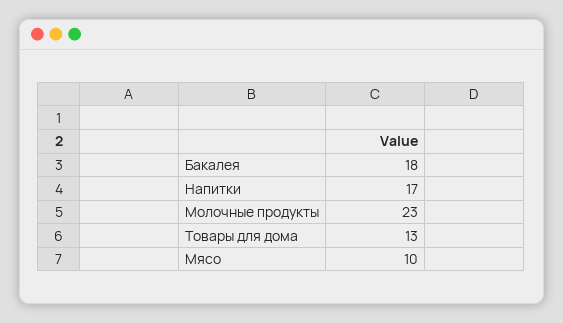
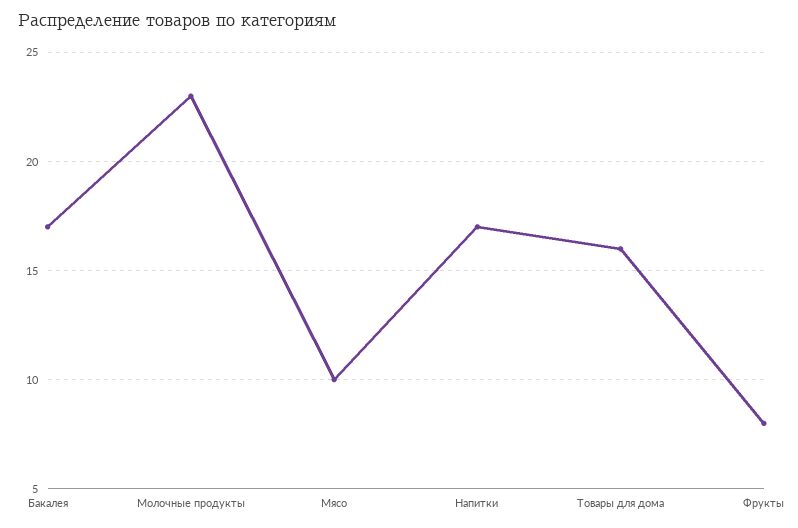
Бакалея: 18 -> 17
Товары для дома: 13 -> 16
Фрукты: none -> 8

